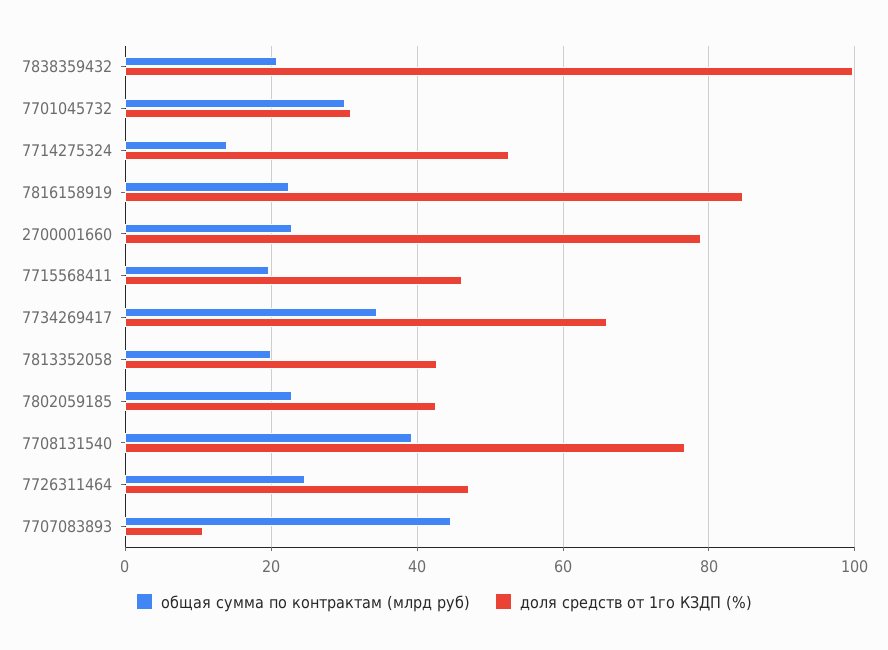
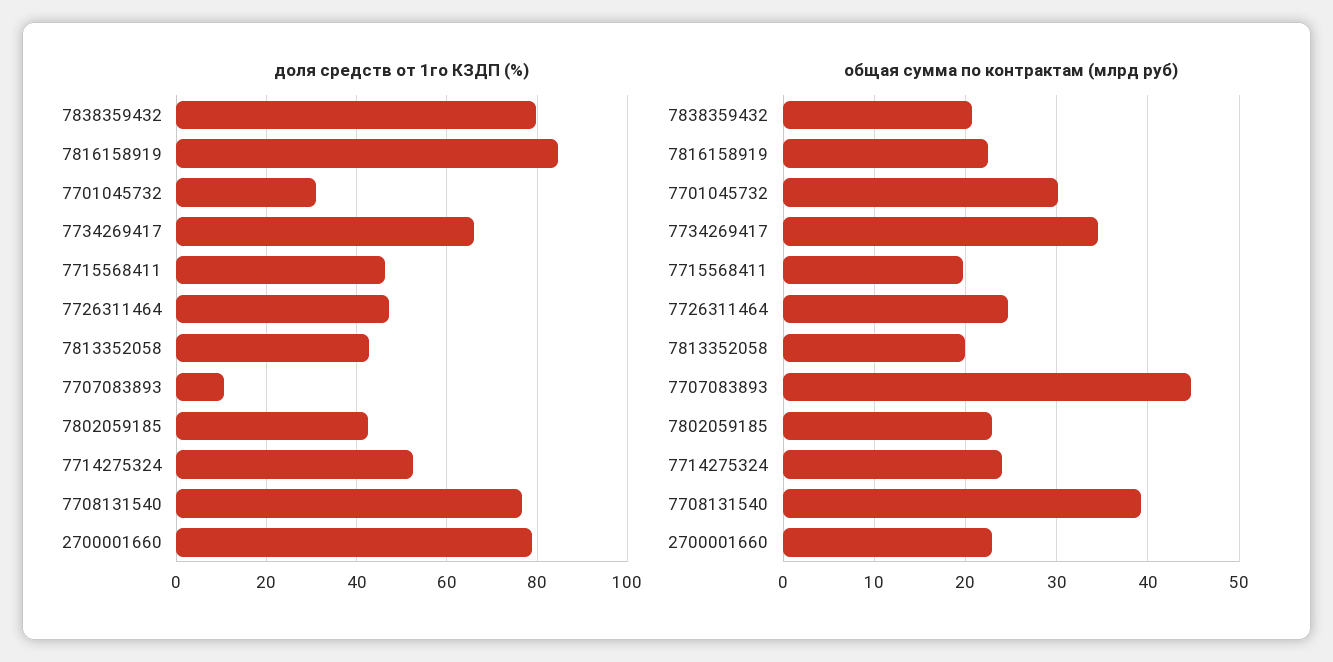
доля средств от 1го КЗДП (%), 7838359432: 100 -> 80
общая сумма по контрактам (млрд руб), 7714275324: 14 -> 24

